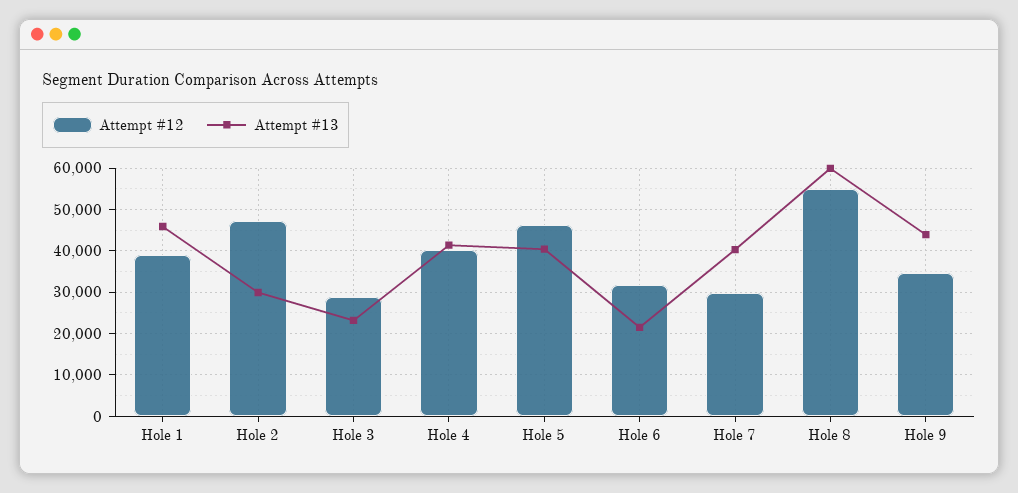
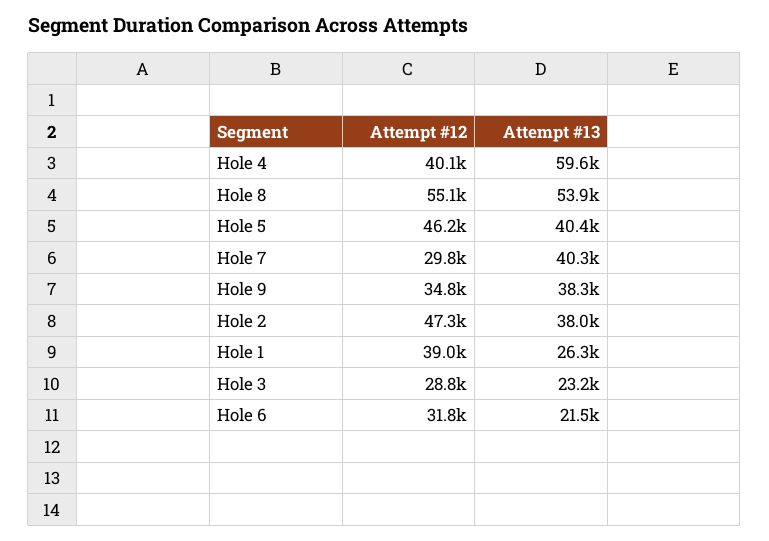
Attempt #13, Hole 1: 46000 -> 26300
Attempt #13, Hole 2: 30000 -> 38000
Attempt #13, Hole 4: 42000 -> 59600
Attempt #13, Hole 8: 60000 -> 53900
Attempt #13, Hole 9: 44000 -> 38300

